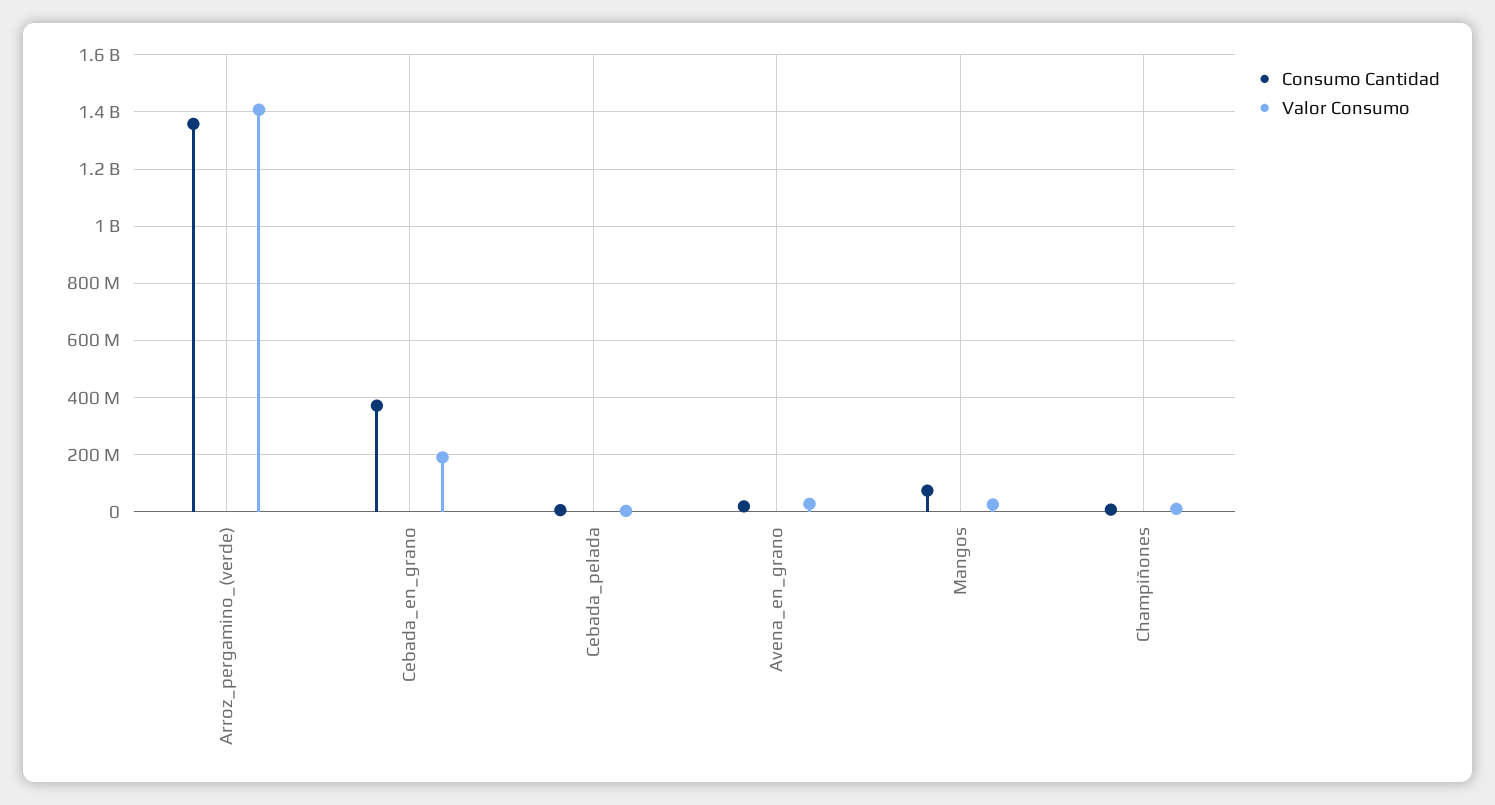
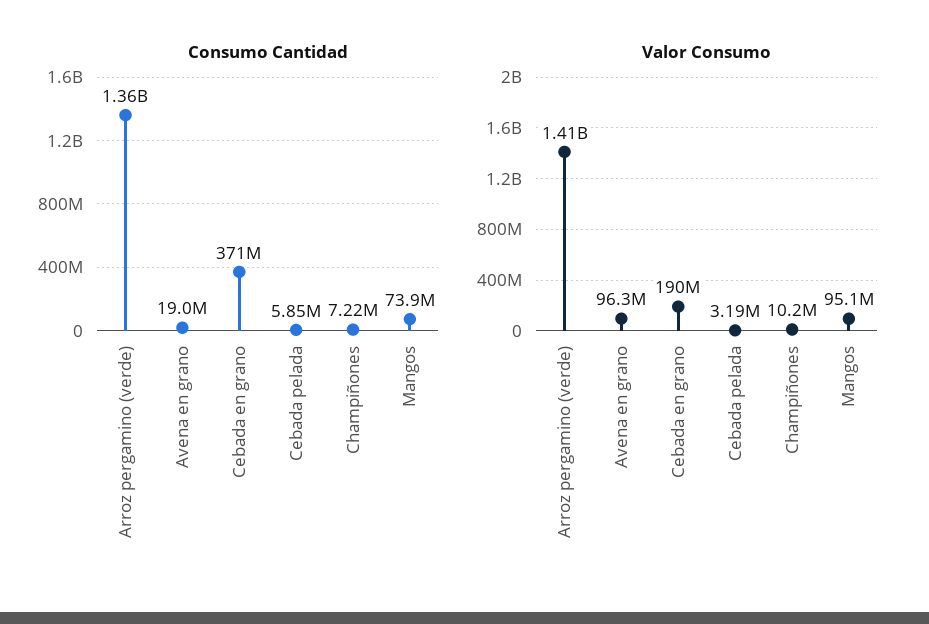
Valor Consumo, Avena_en_grano: 25000000 -> 96300000
Valor Consumo, Mangos: 25000000 -> 95100000

